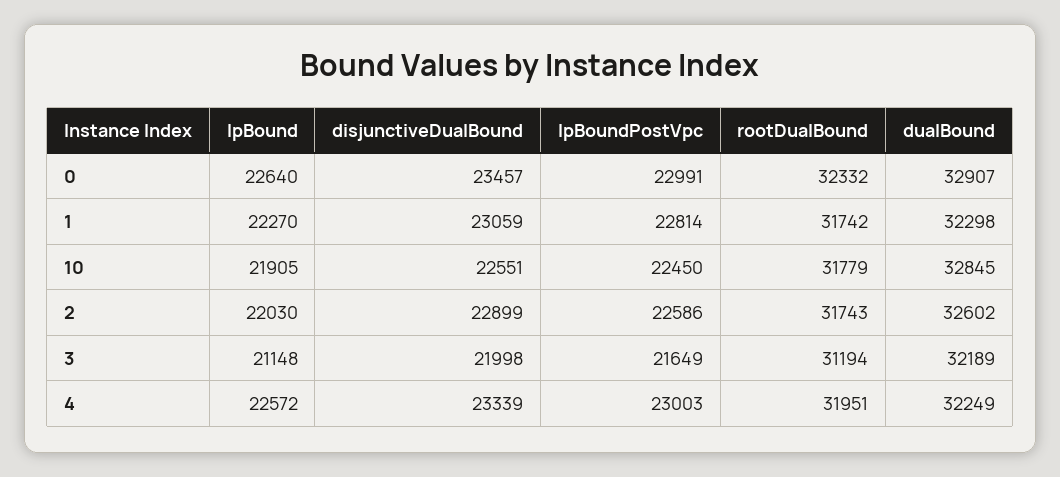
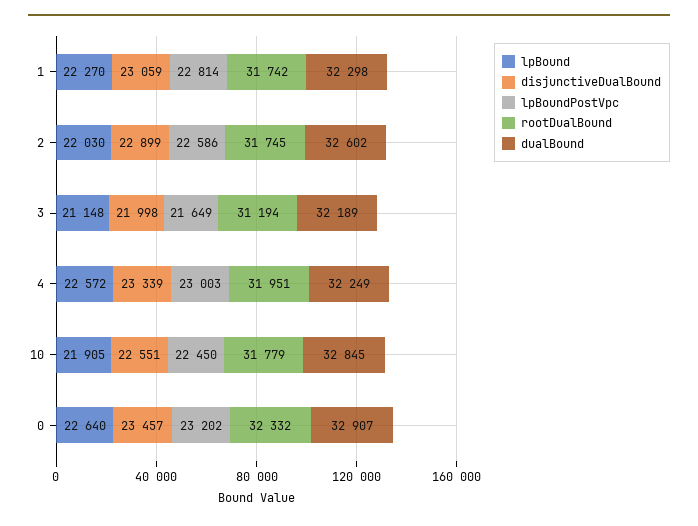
lpBoundPostVpc, 0: 22991 -> 23202
rootDualBound, 2: 31743 -> 31745

